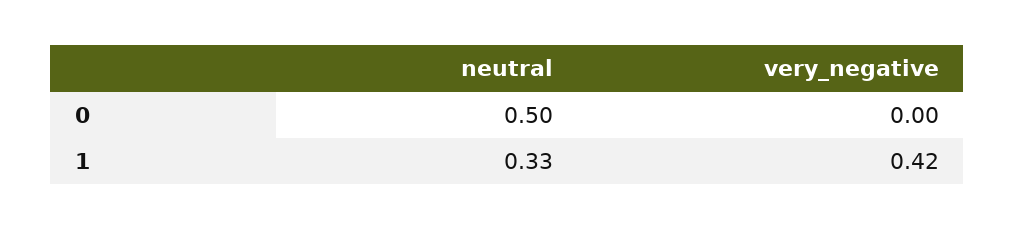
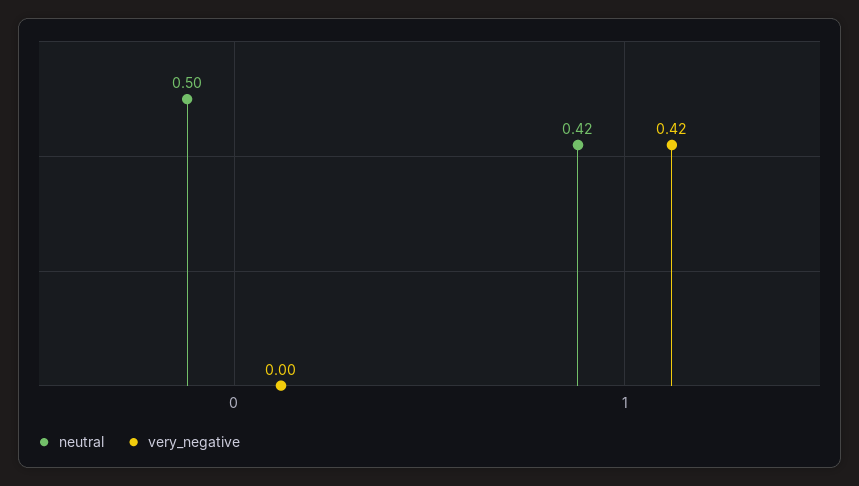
neutral, 1: 0.33 -> 0.42

